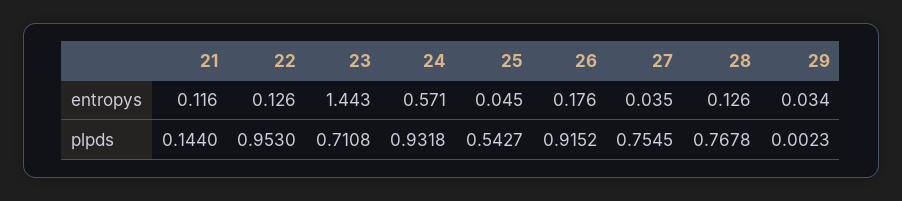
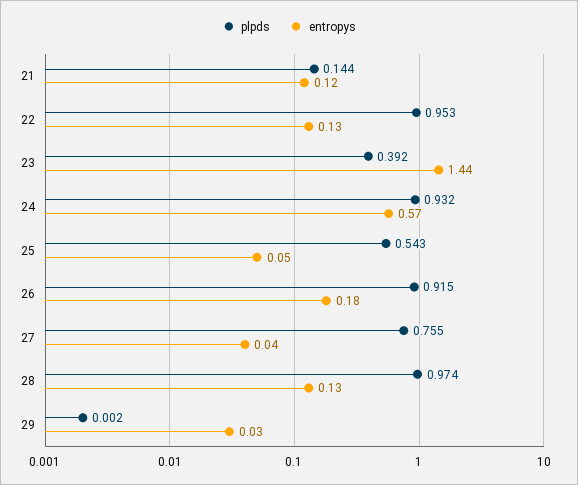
plpds, 23: 0.7108 -> 0.392
plpds, 28: 0.7678 -> 0.974

